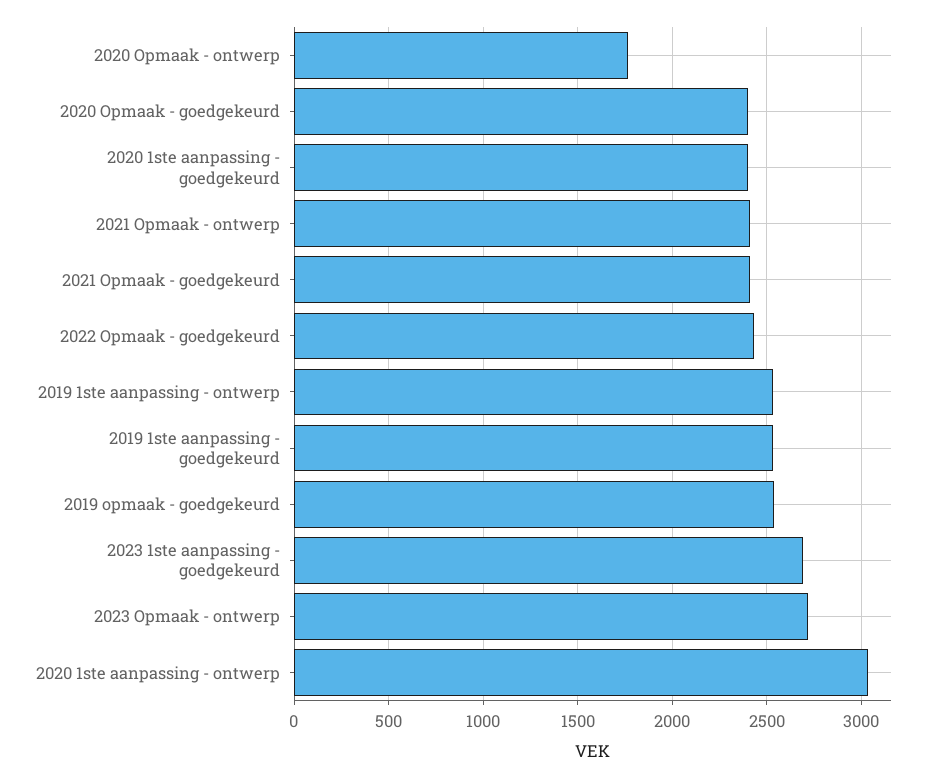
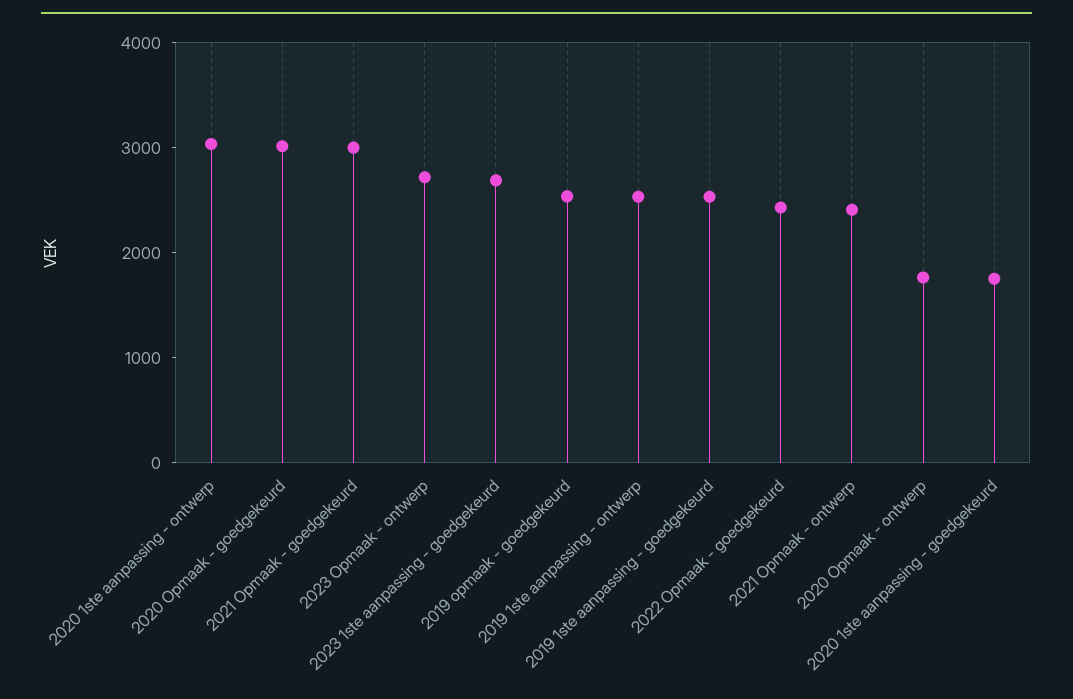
2020 Opmaak - goedgekeurd: 2400 -> 3000
2020 1ste aanpassing - goedgekeurd: 2400 -> 1800
2021 Opmaak - goedgekeurd: 2400 -> 3000

